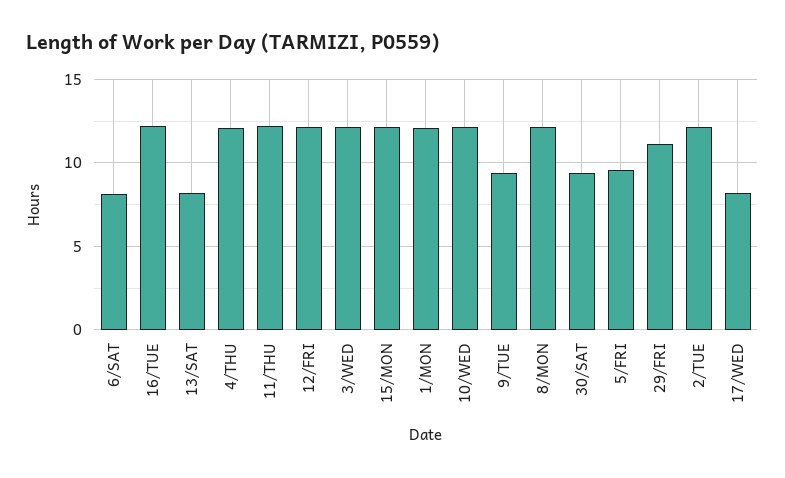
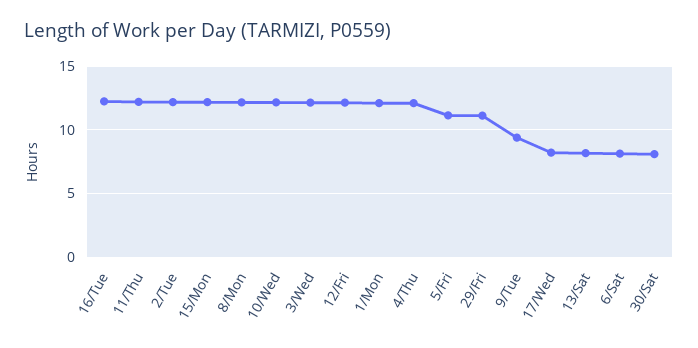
30/SAT: 9.5 -> 8
5/FRI: 9.5 -> 11

